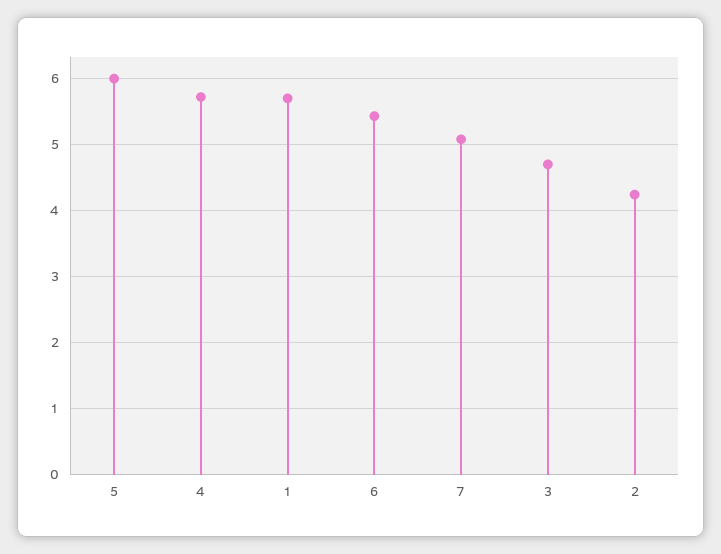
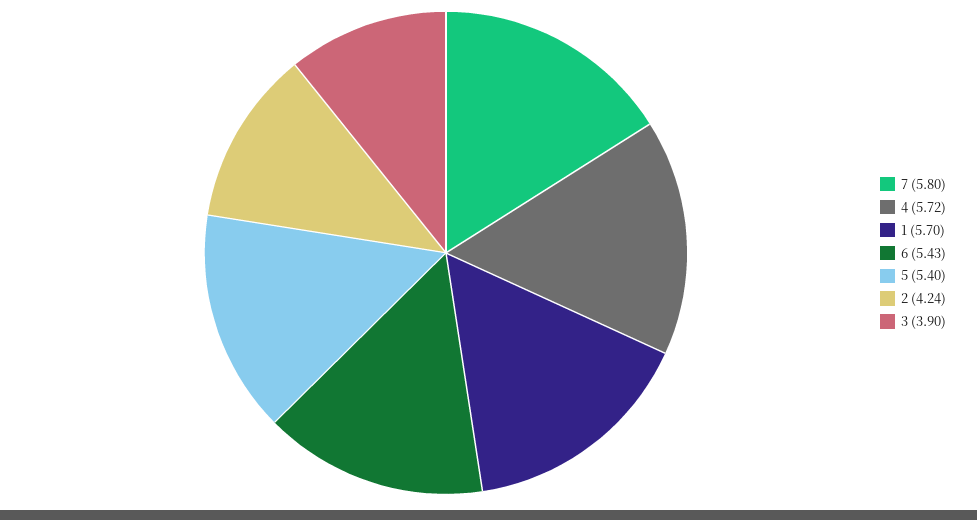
5: 6 -> 5.4
7: 5.1 -> 5.8
3: 4.7 -> 3.9

